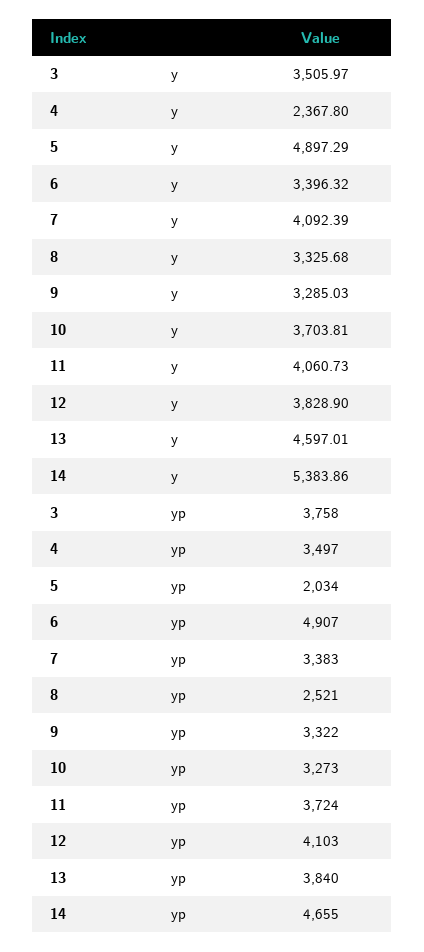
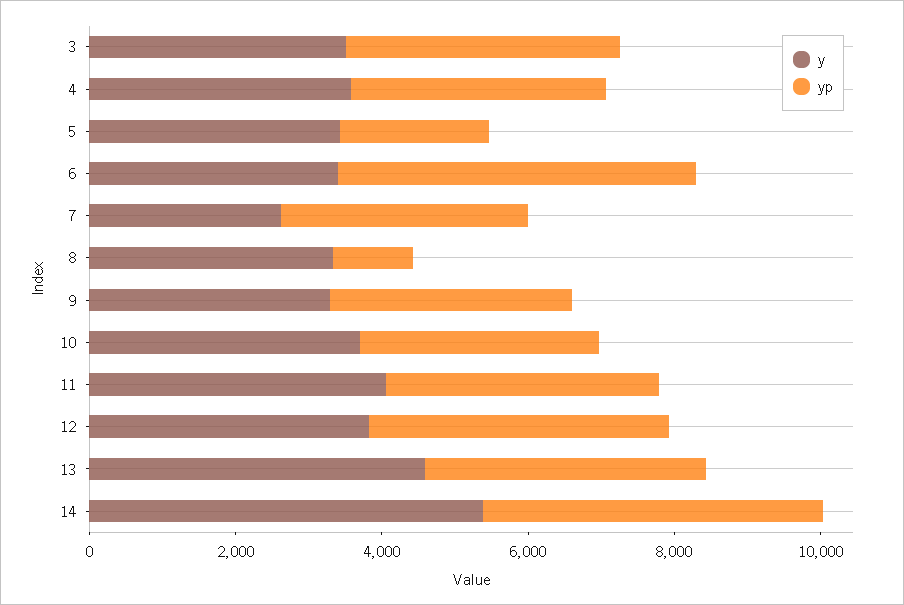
y, 4: 2367.8 -> 3500
y, 5: 4897.29 -> 3500
y, 7: 4092.39 -> 2500
yp, 8: 2521 -> 1000

